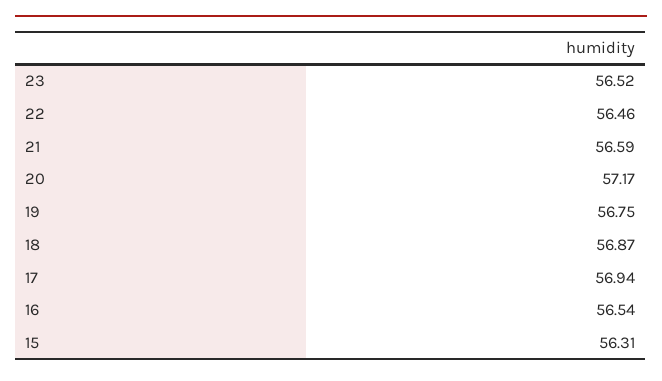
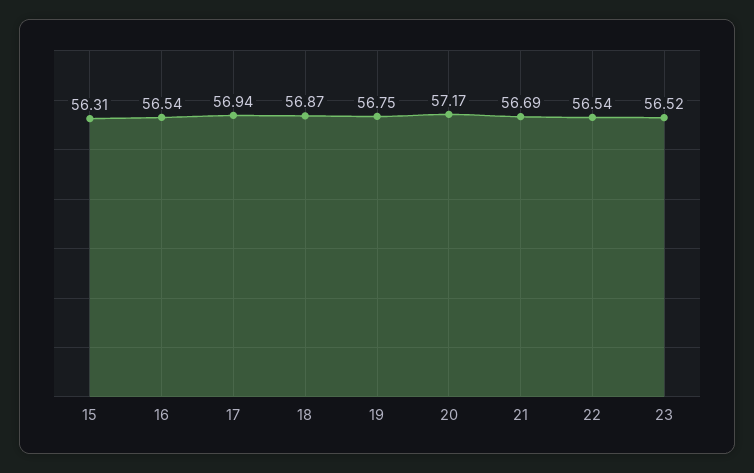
22: 56.46 -> 56.54
21: 56.59 -> 56.69

